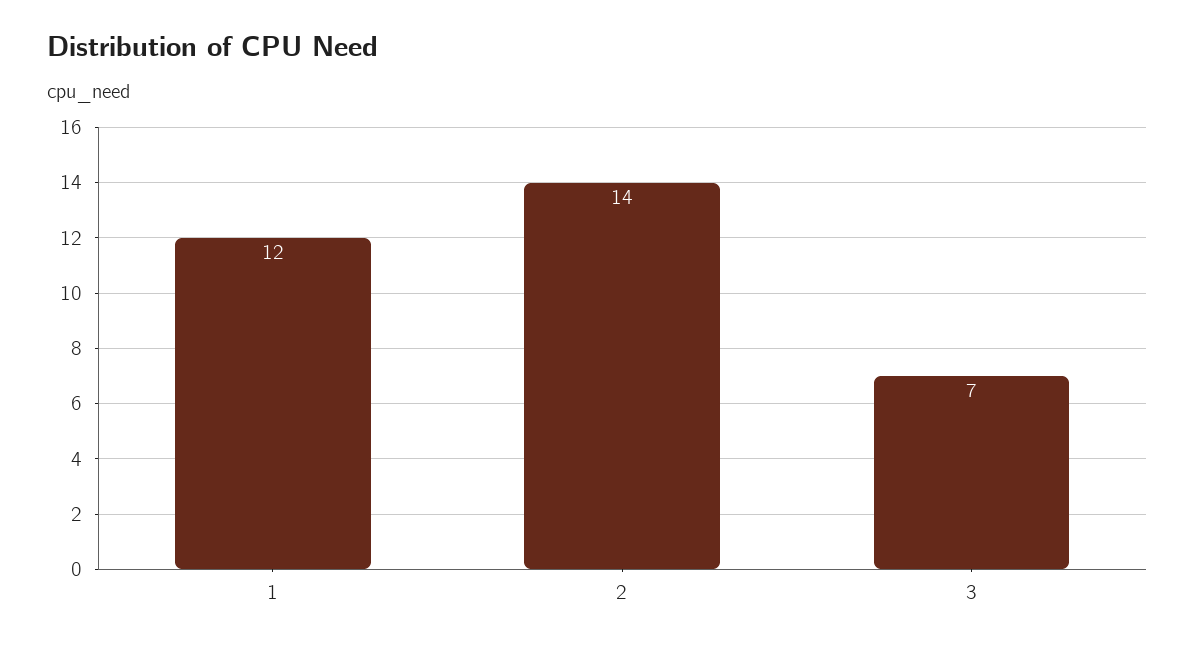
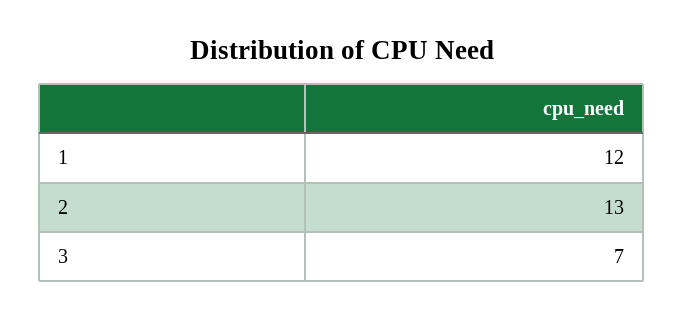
2: 14 -> 13

